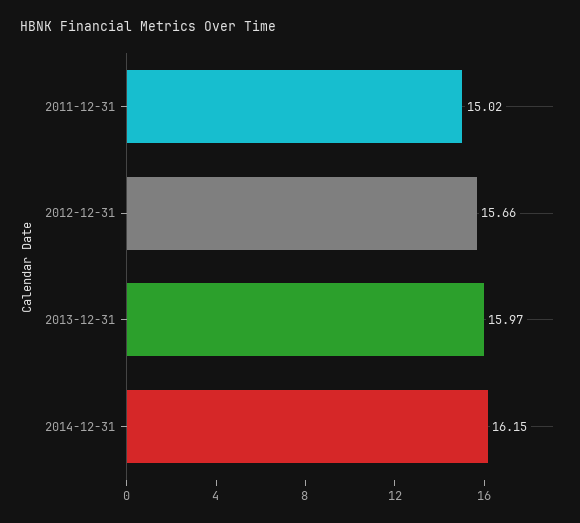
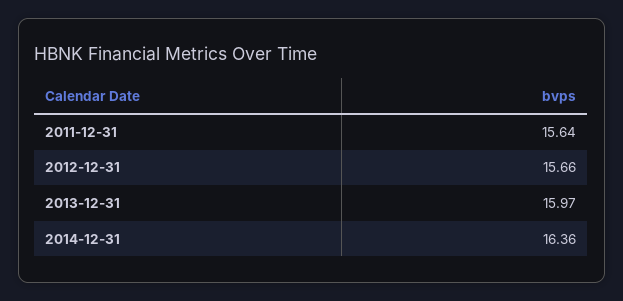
2011-12-31: 15.02 -> 15.64
2014-12-31: 16.15 -> 16.36

